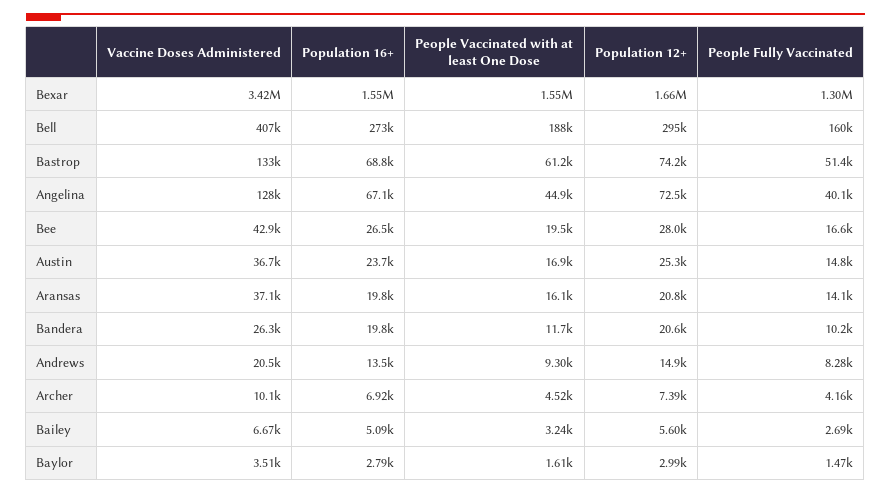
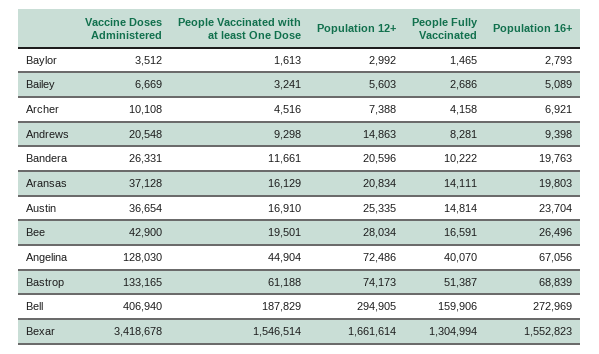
Population 16+, Andrews: 13500 -> 9398

